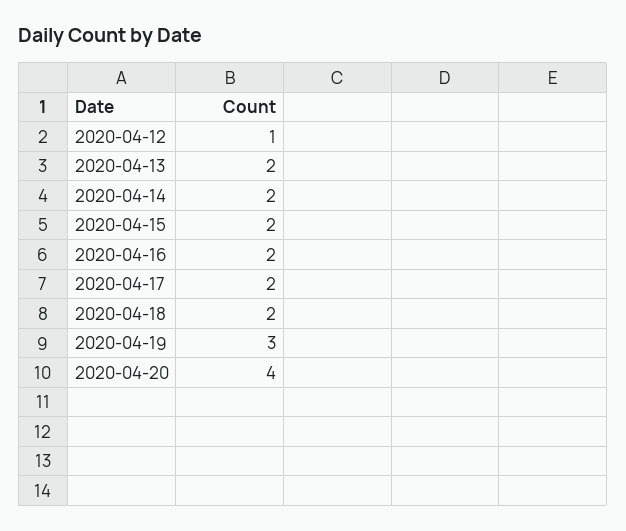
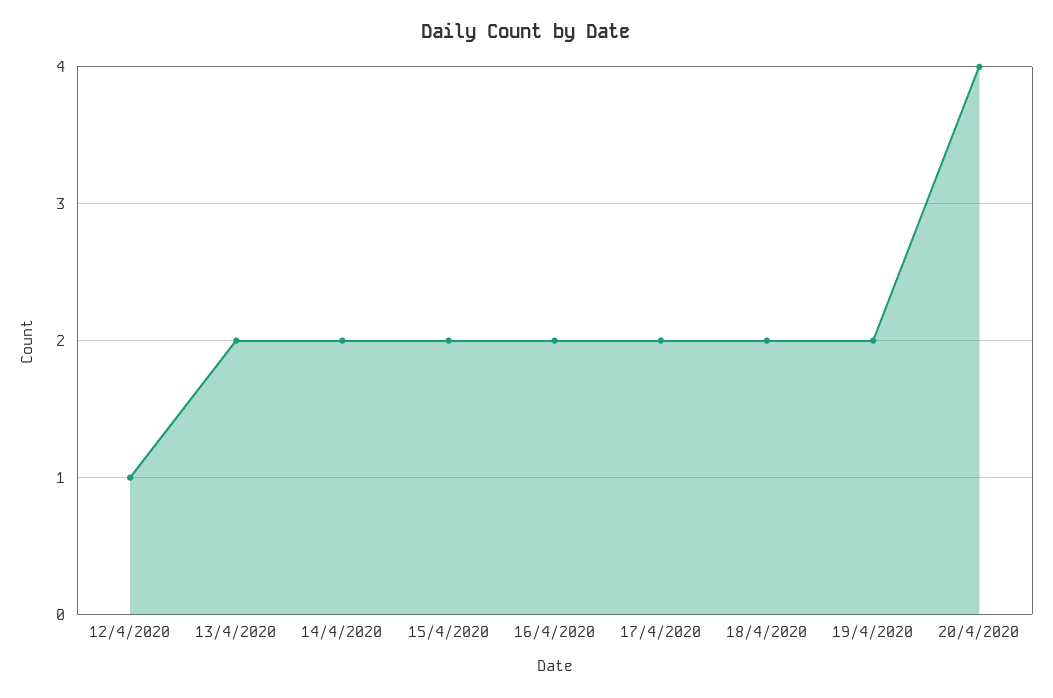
2020-04-19: 3 -> 2

